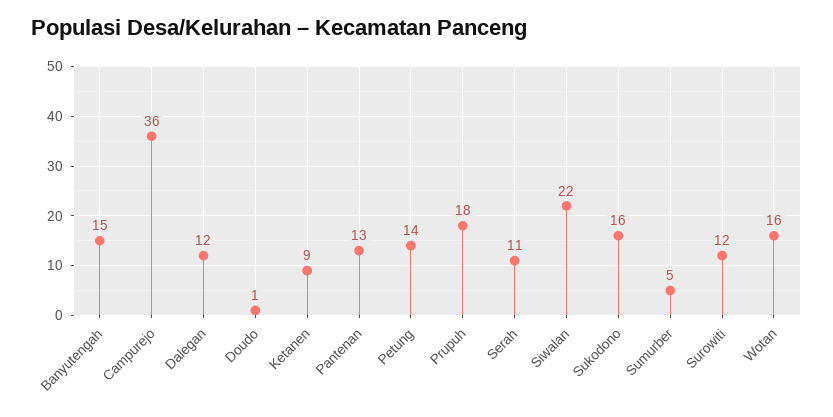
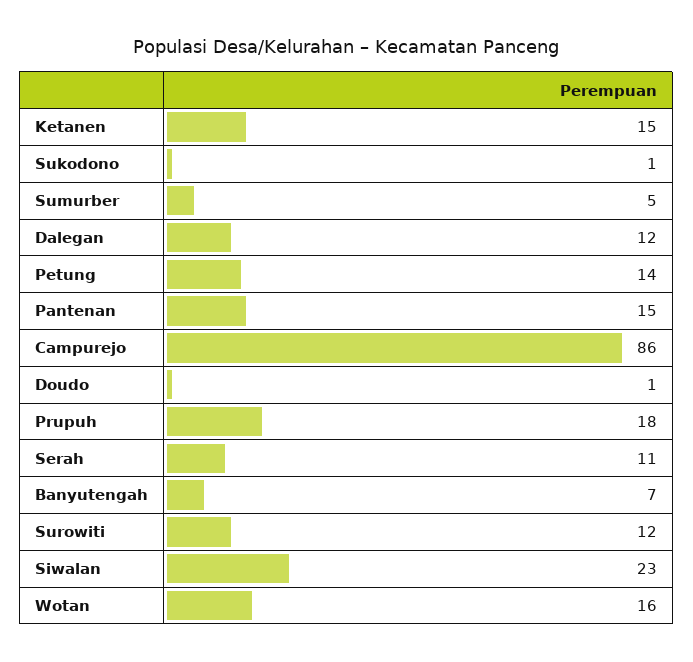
Banyutengah: 15 -> 7
Campurejo: 36 -> 86
Ketanen: 9 -> 15
Pantenan: 13 -> 15
Siwalan: 22 -> 23
Sukodono: 16 -> 1

